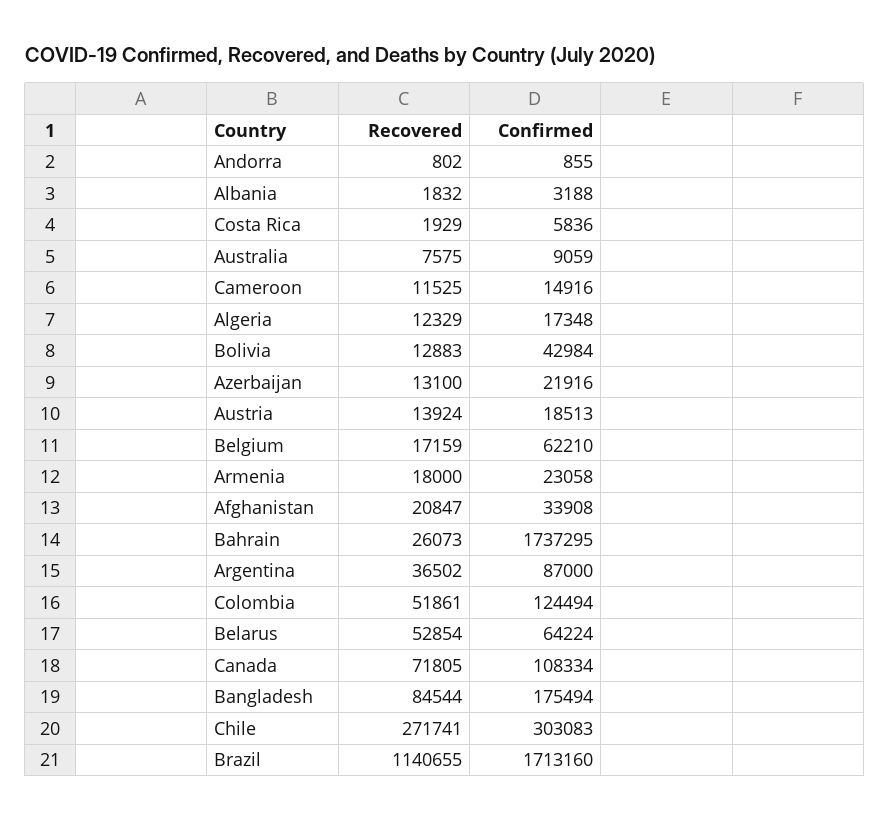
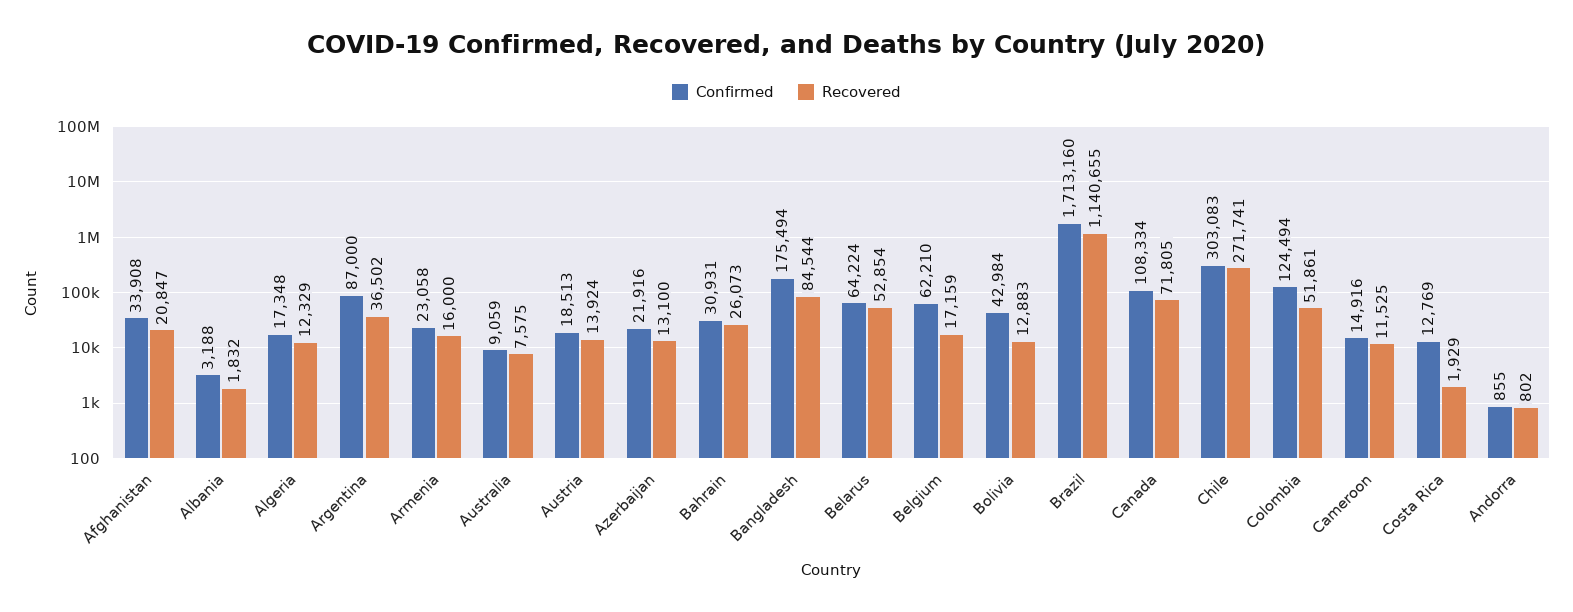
Confirmed, Costa Rica: 5836 -> 12769
Recovered, Armenia: 18000 -> 16000
Confirmed, Bahrain: 1737295 -> 30931

